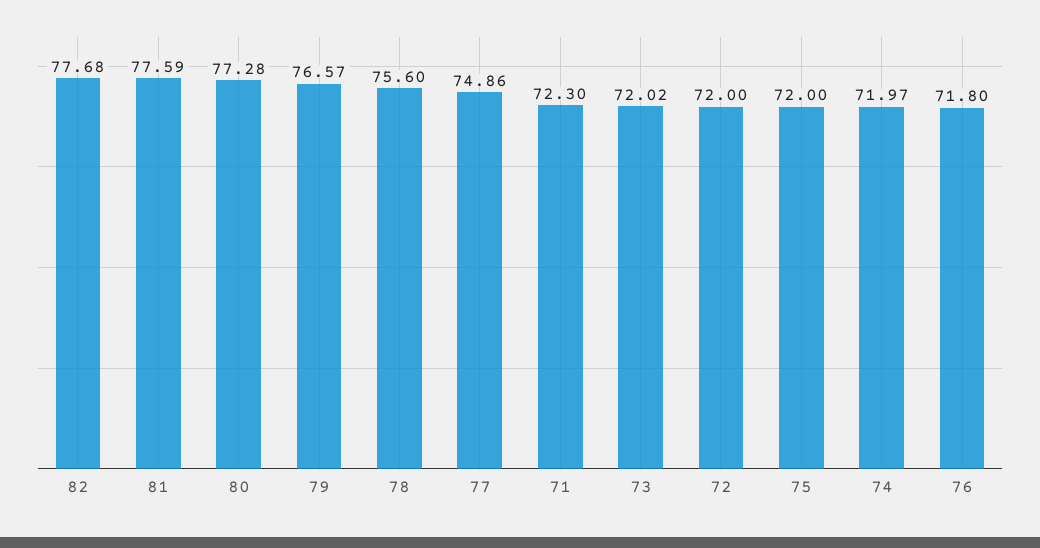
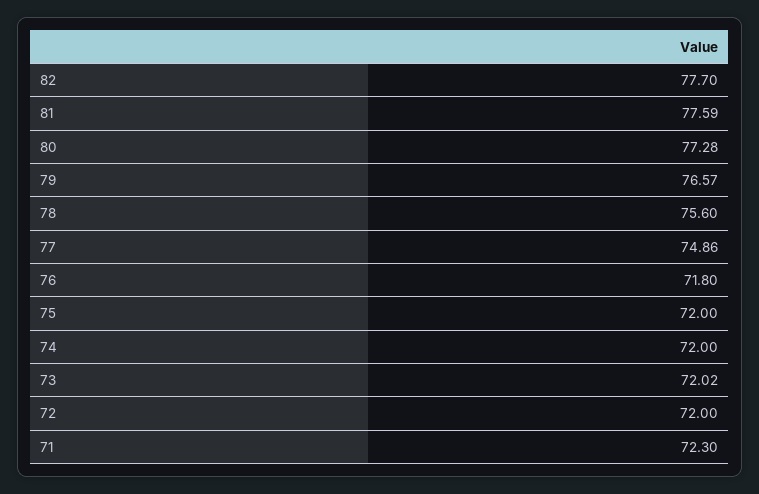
82: 77.68 -> 77.7
74: 71.97 -> 72

